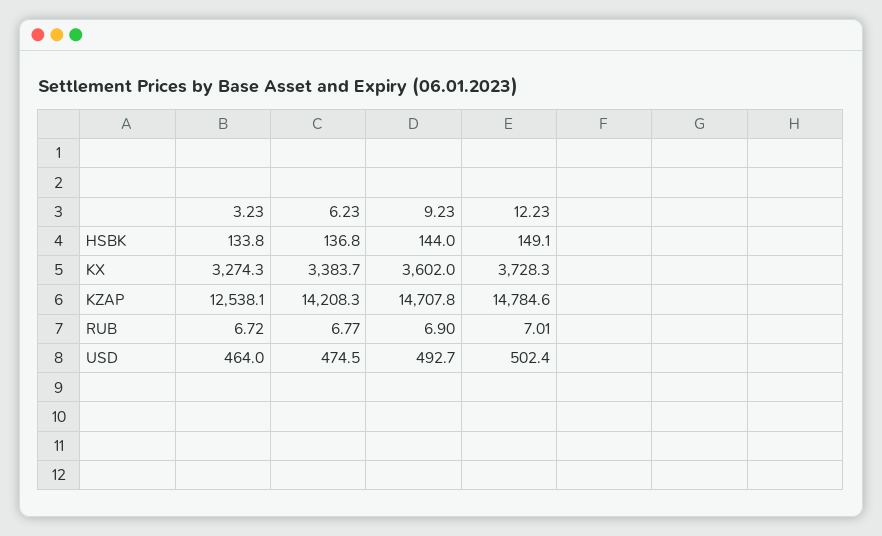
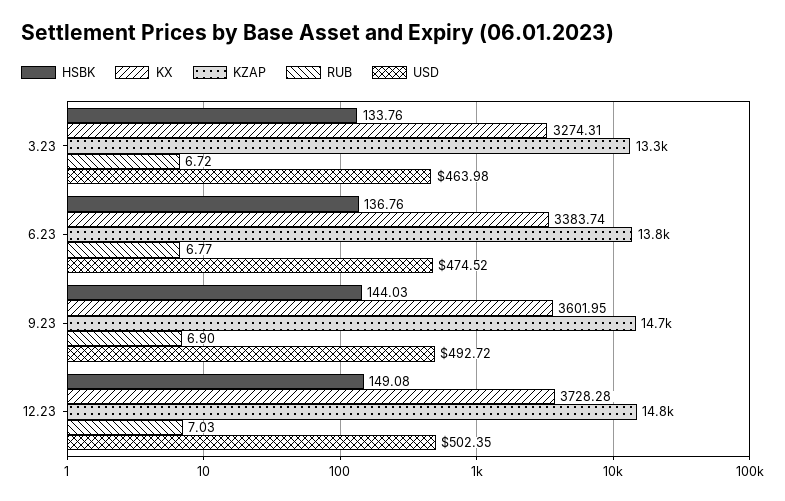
KZAP, 3.23: 12538.1 -> 13300
KZAP, 6.23: 14208.3 -> 13800
RUB, 12.23: 7.01 -> 7.03

